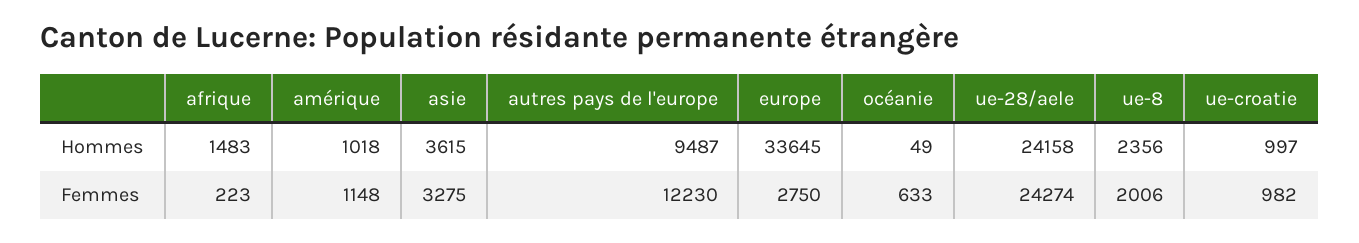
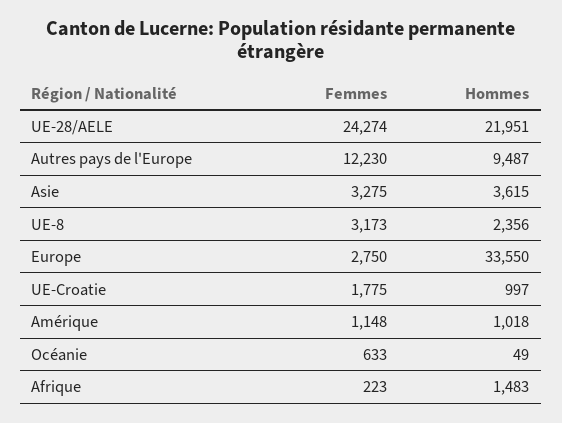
europe, Hommes: 33645 -> 33550
ue-28/aele, Hommes: 24158 -> 21951
ue-8, Femmes: 2006 -> 3173
ue-croatie, Femmes: 982 -> 1775

